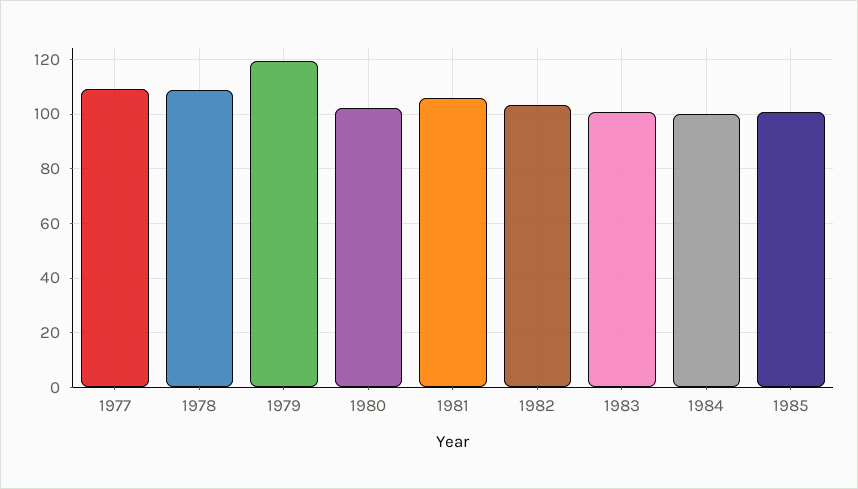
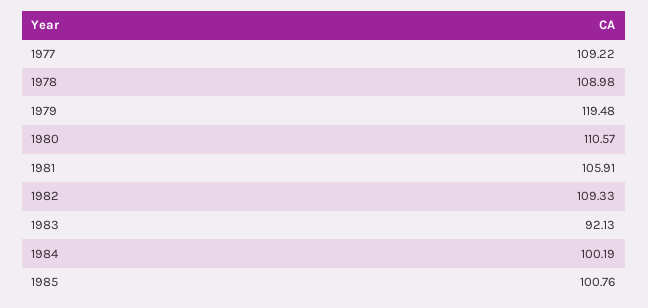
1980: 102.5 -> 110.57
1982: 102.5 -> 109.33
1983: 100 -> 92.13

